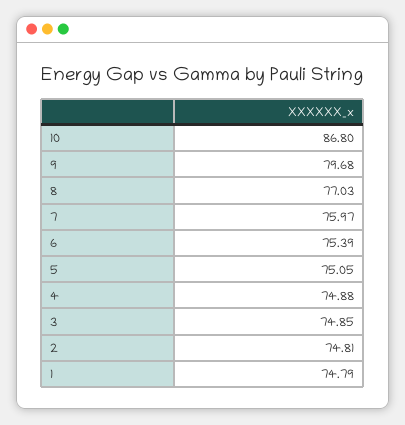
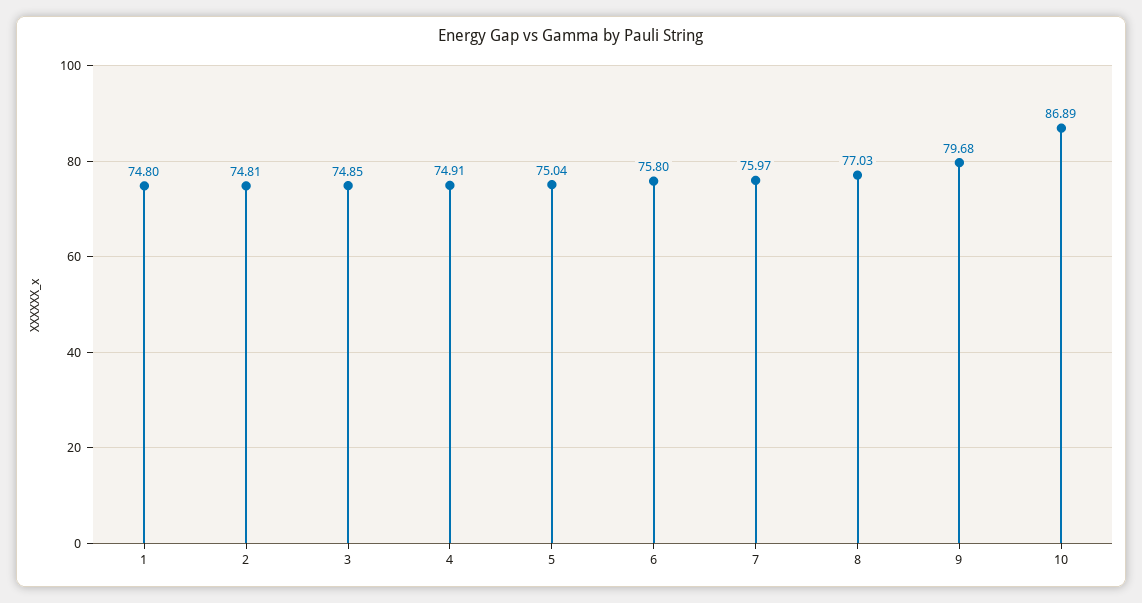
10: 86.8 -> 86.89
6: 75.39 -> 75.8
5: 75.05 -> 75.04
4: 74.88 -> 74.91
1: 74.79 -> 74.8

